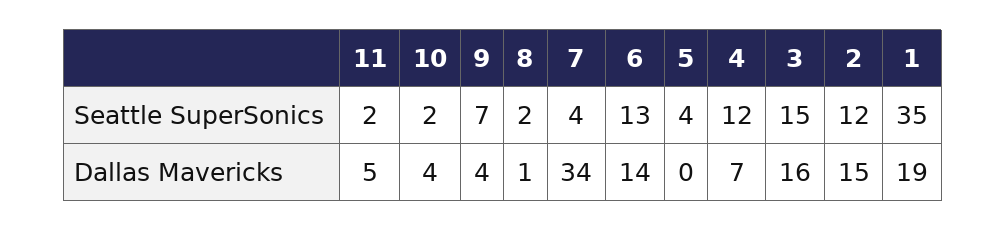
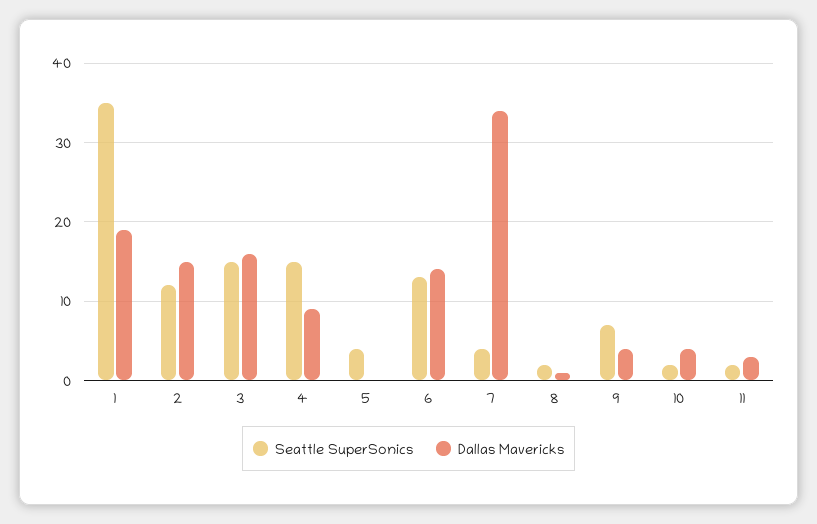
Seattle SuperSonics, 4: 12 -> 15
Dallas Mavericks, 11: 5 -> 3
Dallas Mavericks, 4: 7 -> 9

